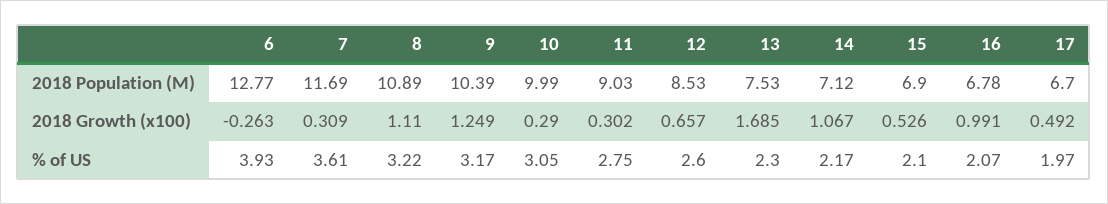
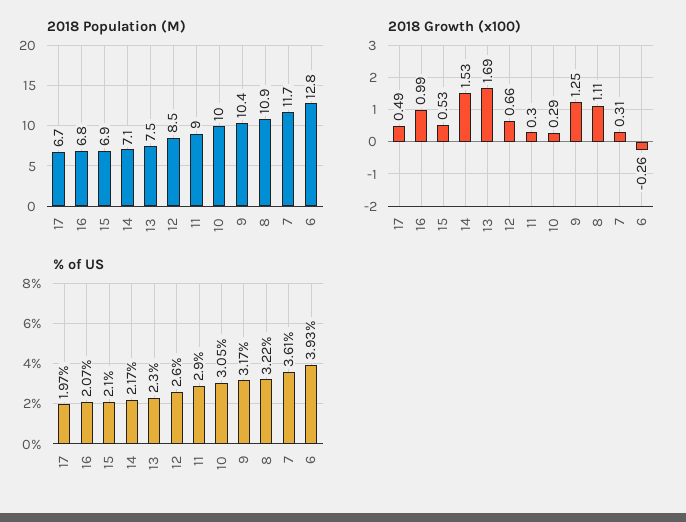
2018 Growth (x100), 14: 1.067 -> 1.53
% of US, 11: 2.75 -> 2.9

